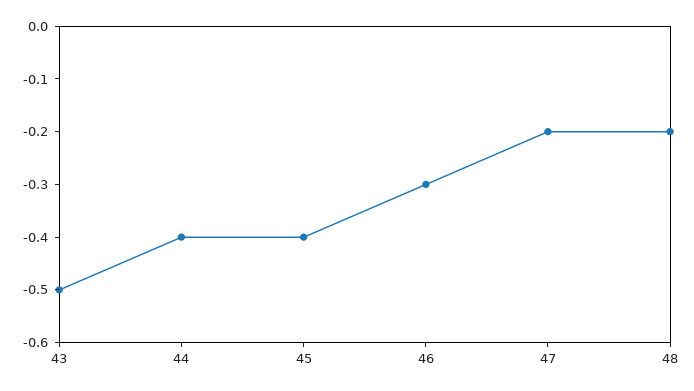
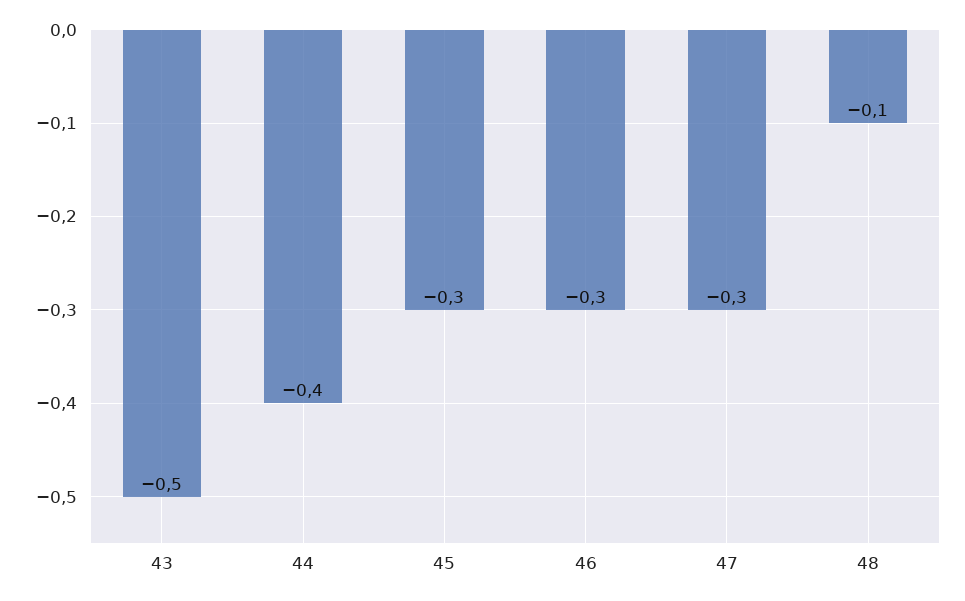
45: -0.4 -> -0.3
47: -0.2 -> -0.3
48: -0.2 -> -0.1

